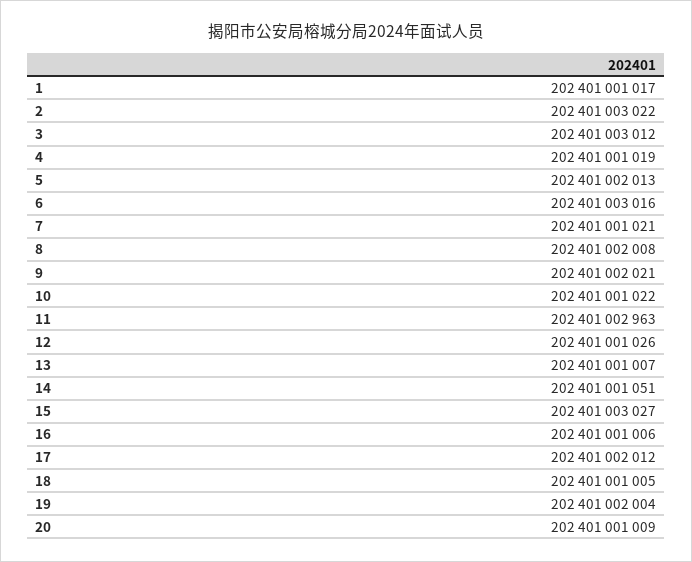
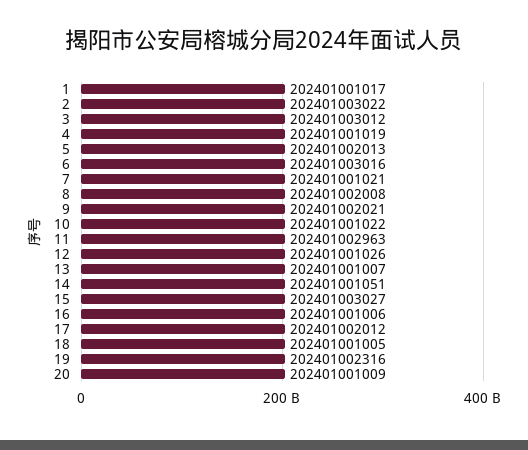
19: 202401002004 -> 202401002316

